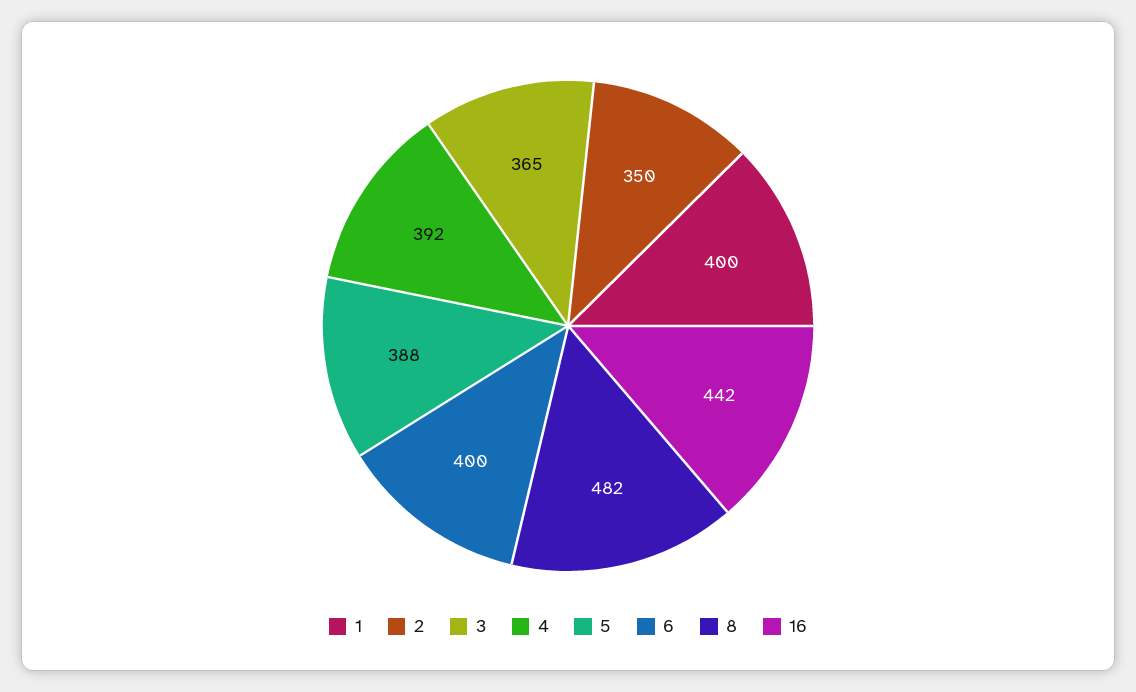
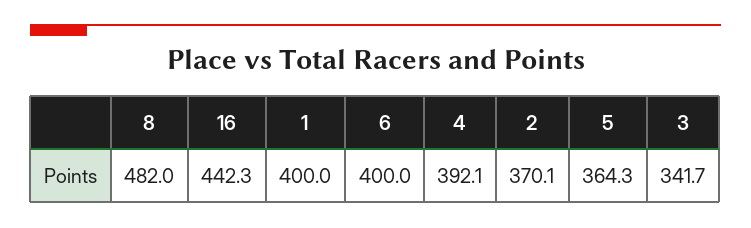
2: 350 -> 370.1
3: 365 -> 341.7
5: 388 -> 364.3

